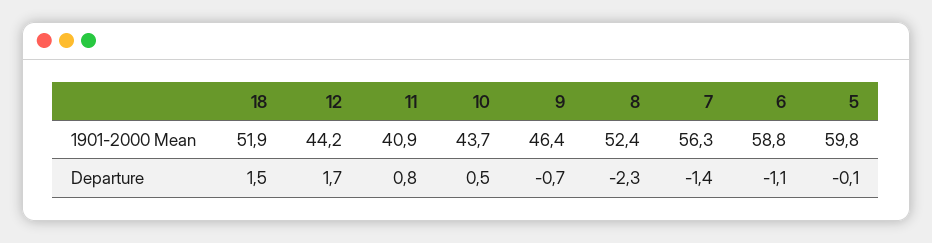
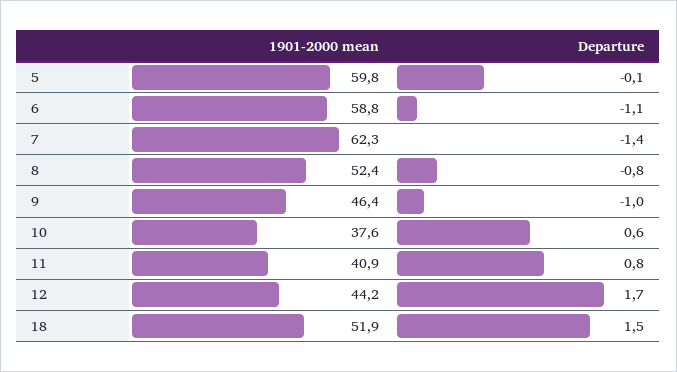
10, 1901-2000 Mean: 43.7 -> 37.6
7, 1901-2000 Mean: 56.3 -> 62.3
10, Departure: 0.5 -> 0.6
9, Departure: -0.7 -> -1
8, Departure: -2.3 -> -0.8

